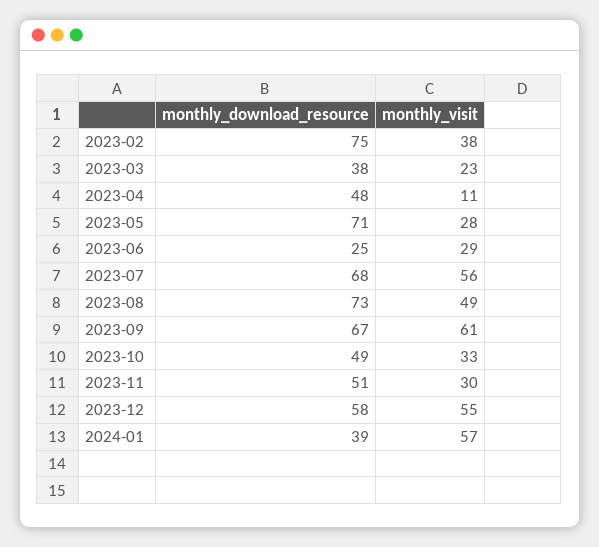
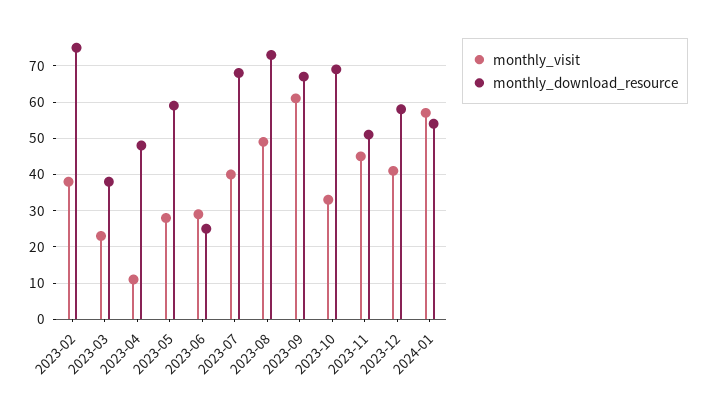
monthly_download_resource, 2023-05: 71 -> 60
monthly_visit, 2023-07: 56 -> 40
monthly_download_resource, 2023-10: 49 -> 70
monthly_visit, 2023-11: 30 -> 45
monthly_visit, 2023-12: 55 -> 40
monthly_download_resource, 2024-01: 39 -> 55

